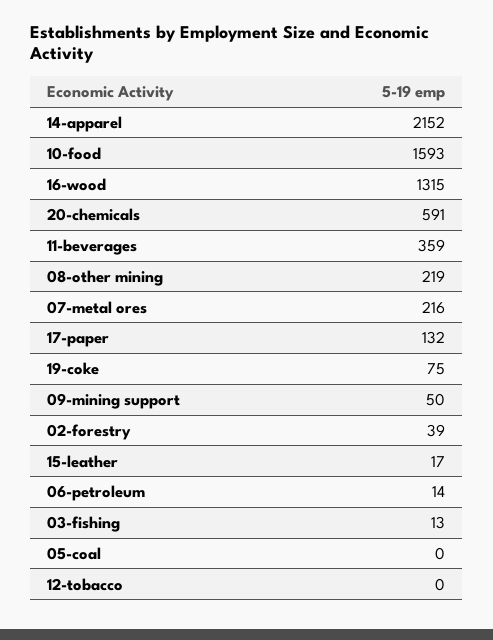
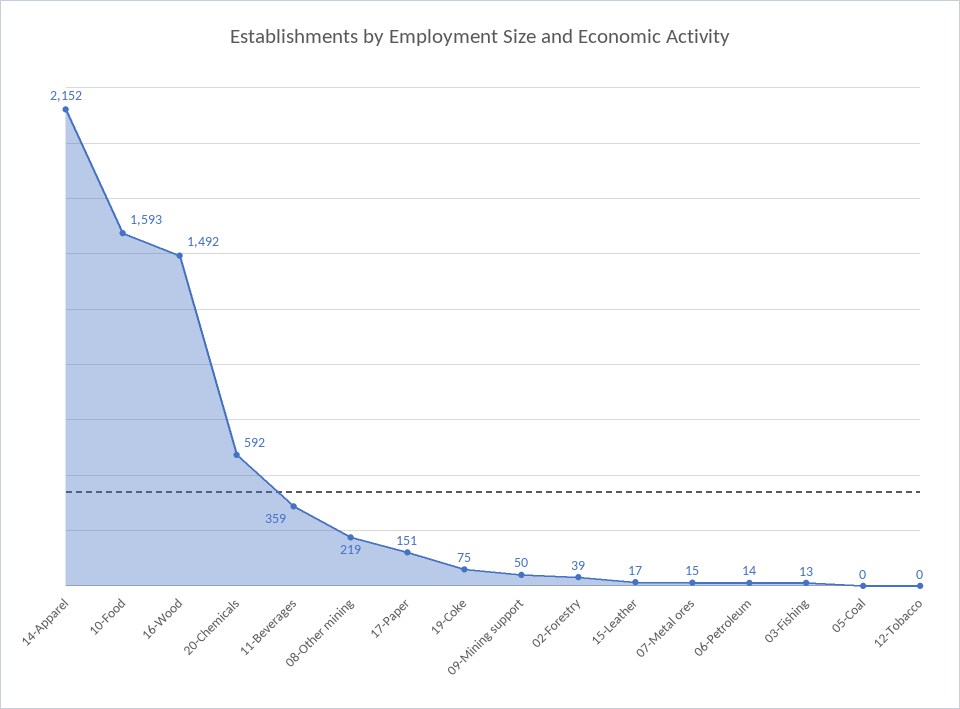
16-wood: 1315 -> 1492
20-chemicals: 591 -> 592
07-metal ores: 216 -> 15
17-paper: 132 -> 151

